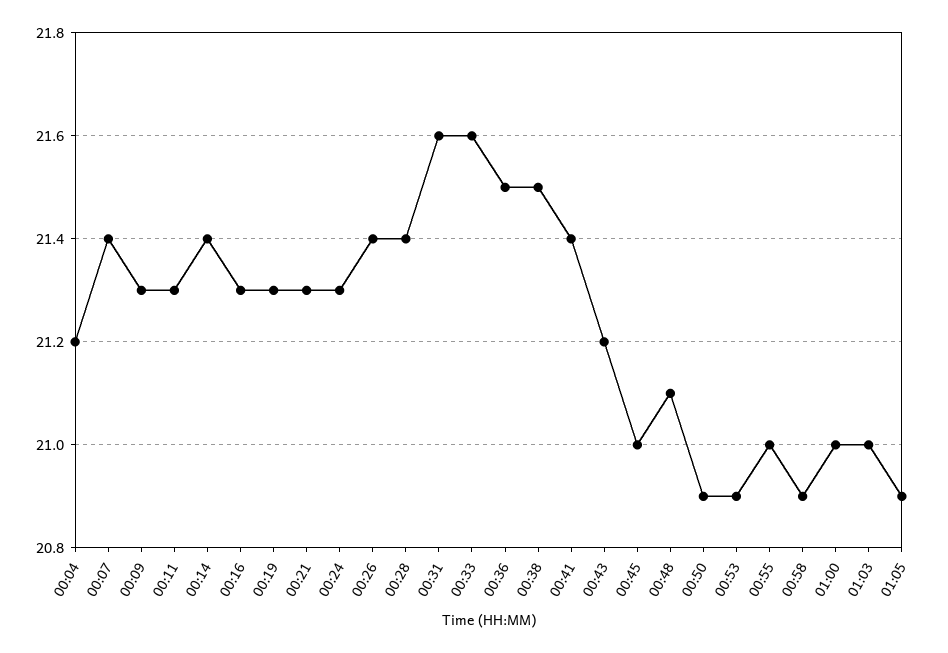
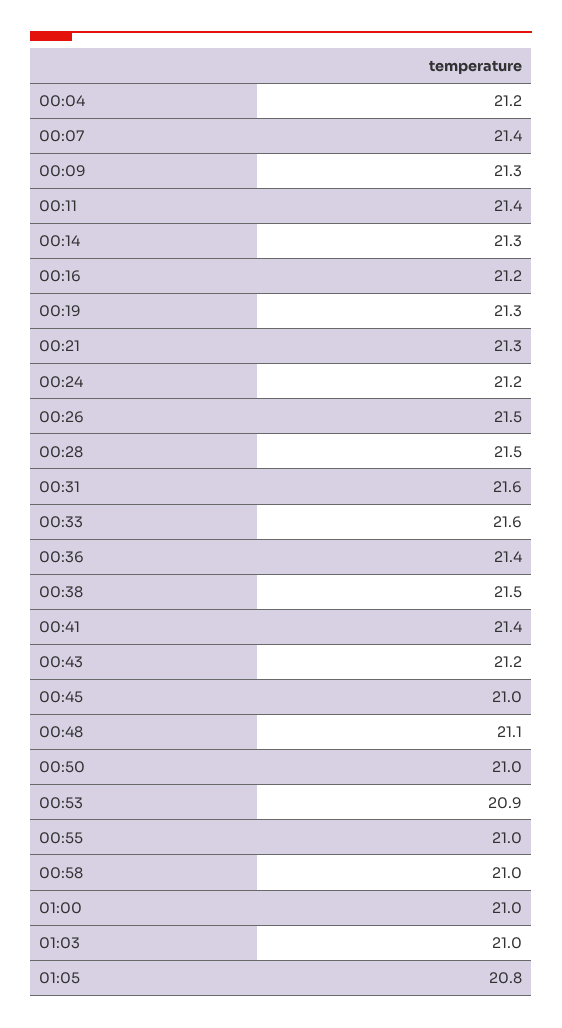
00:11: 21.3 -> 21.4
00:14: 21.4 -> 21.3
00:16: 21.3 -> 21.2
00:24: 21.3 -> 21.2
00:26: 21.4 -> 21.5
00:28: 21.4 -> 21.5
00:36: 21.5 -> 21.4
00:50: 20.9 -> 21
00:58: 20.9 -> 21
01:05: 20.9 -> 20.8

